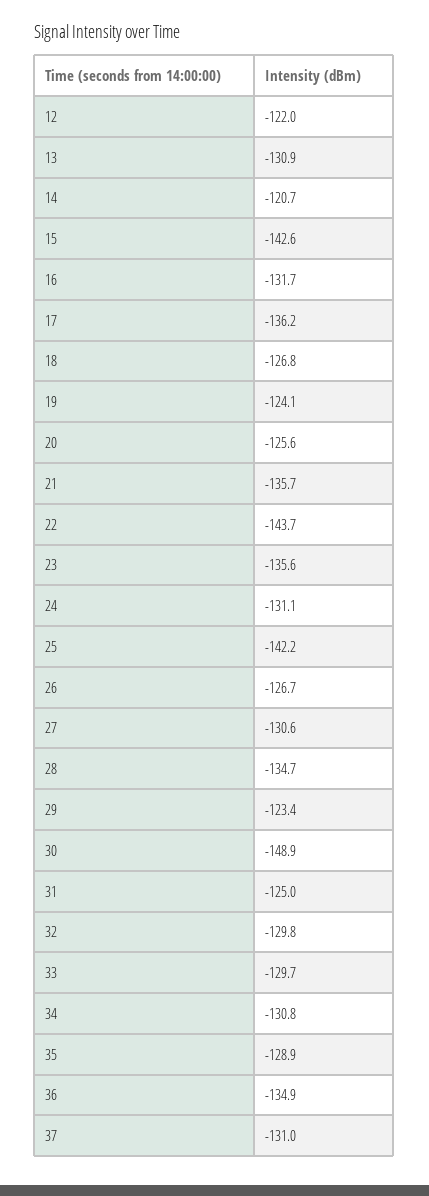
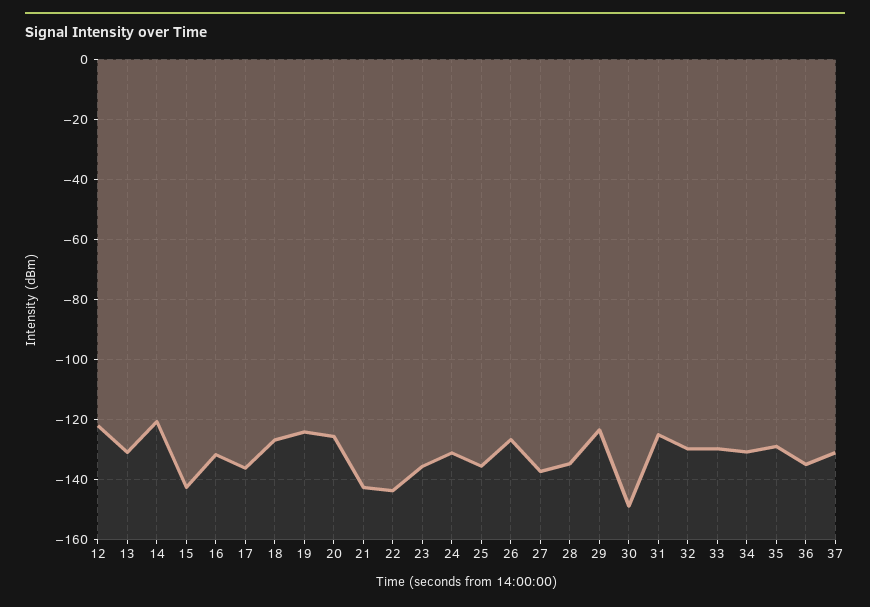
21: -135.7 -> -142.5
25: -142.2 -> -135
27: -130.6 -> -137.5

